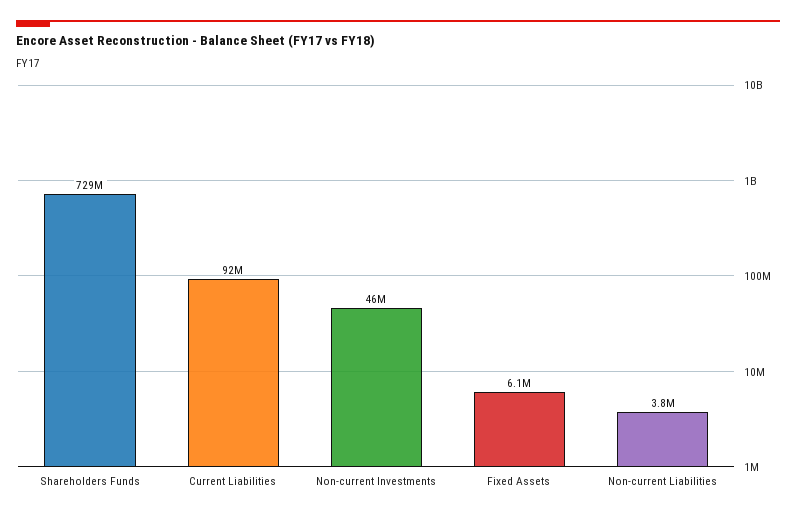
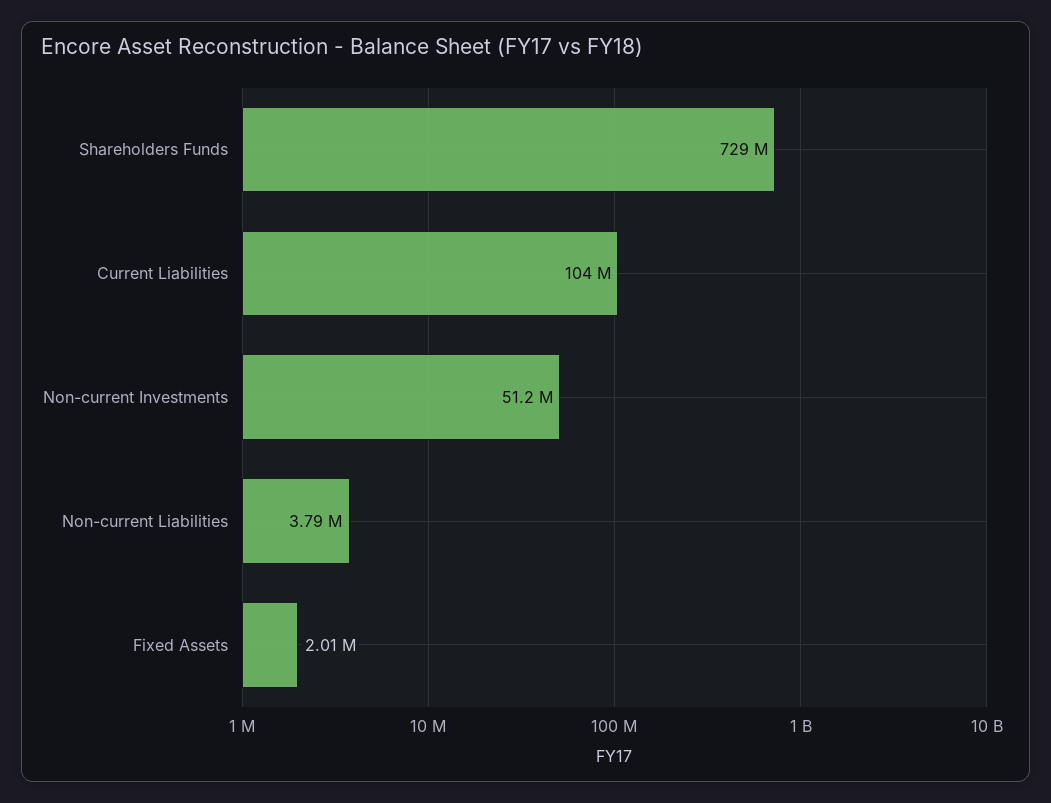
Current Liabilities: 92000000 -> 104000000
Non-current Investments: 46000000 -> 51200000
Fixed Assets: 6100000 -> 2010000

